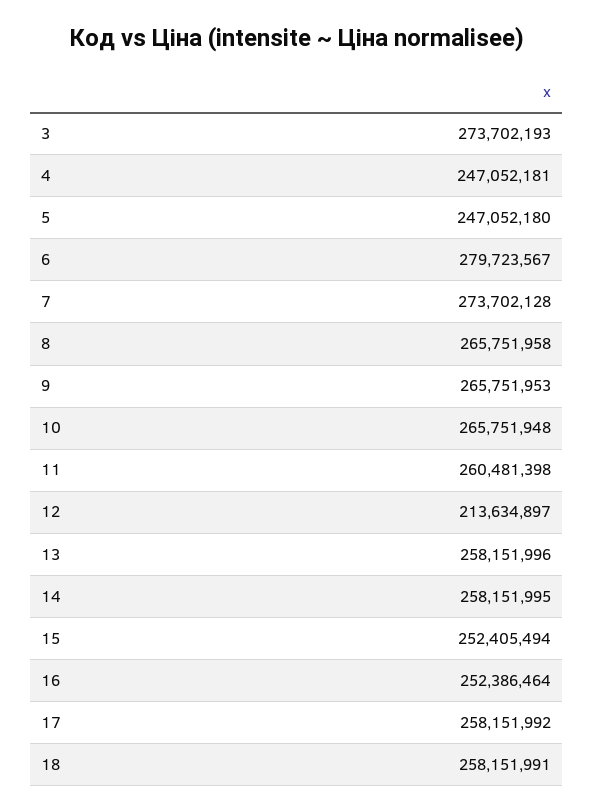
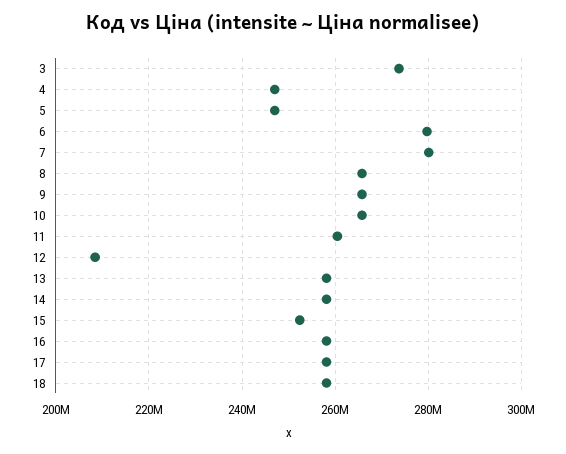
7: 273702128 -> 280000000
12: 213634897 -> 208000000
16: 252386464 -> 258000000

